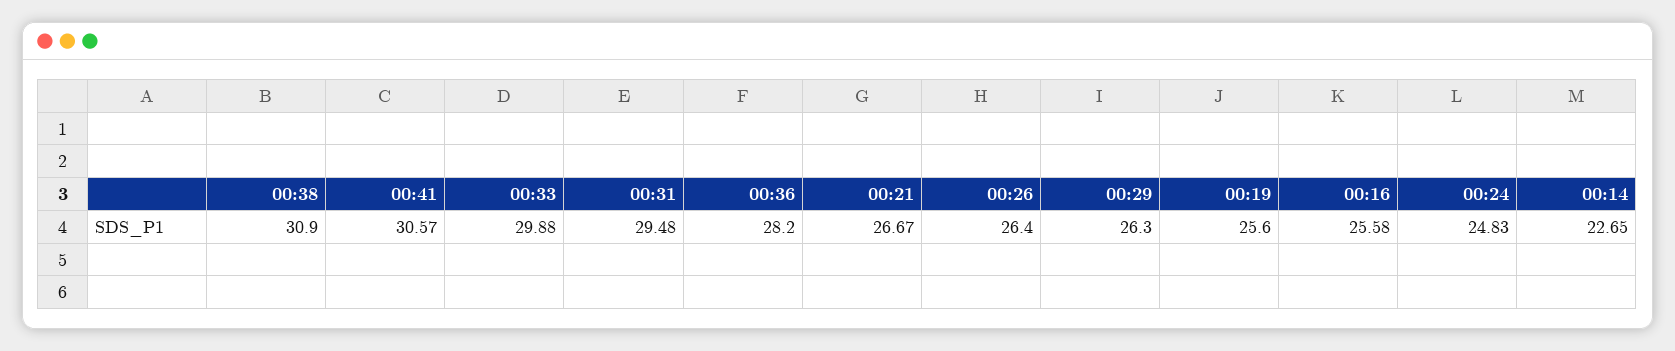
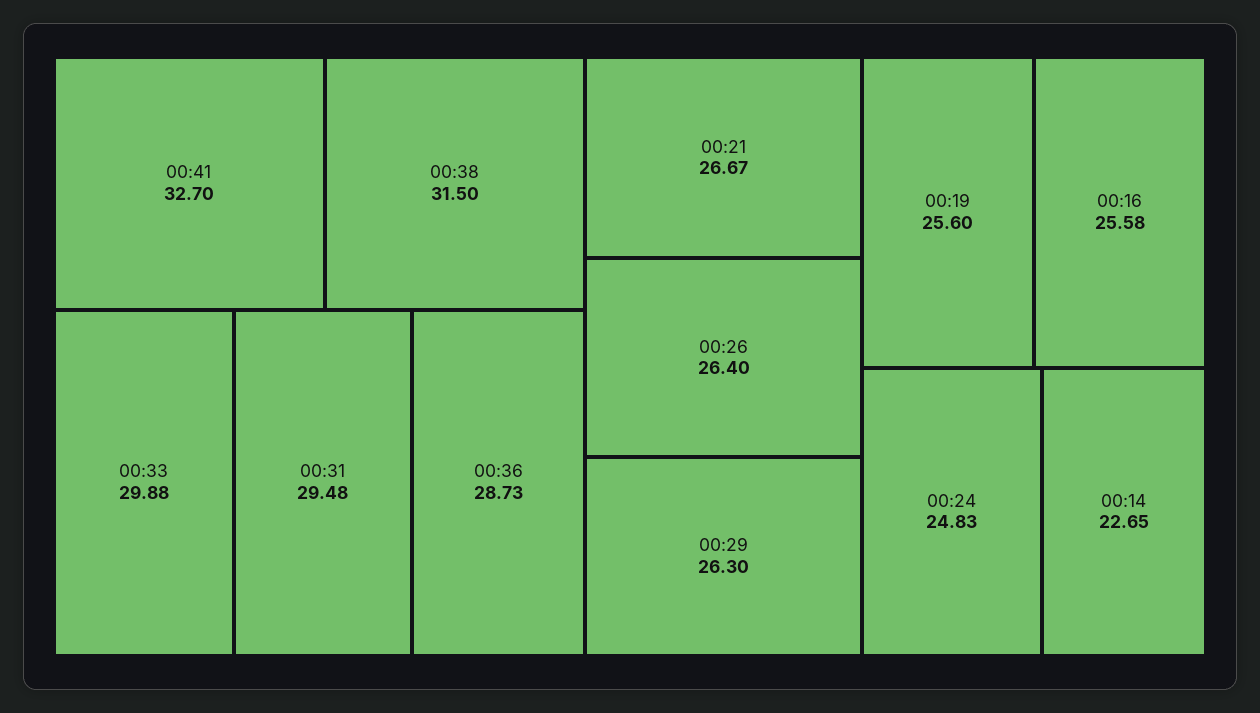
00:38: 30.9 -> 31.5
00:41: 30.57 -> 32.7
00:36: 28.2 -> 28.73

